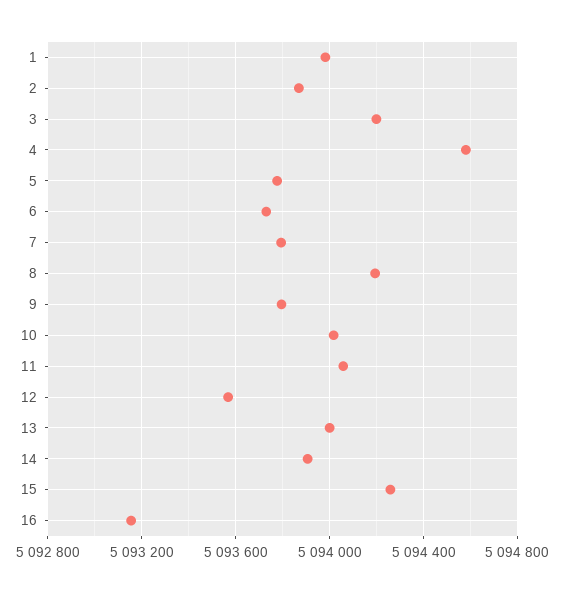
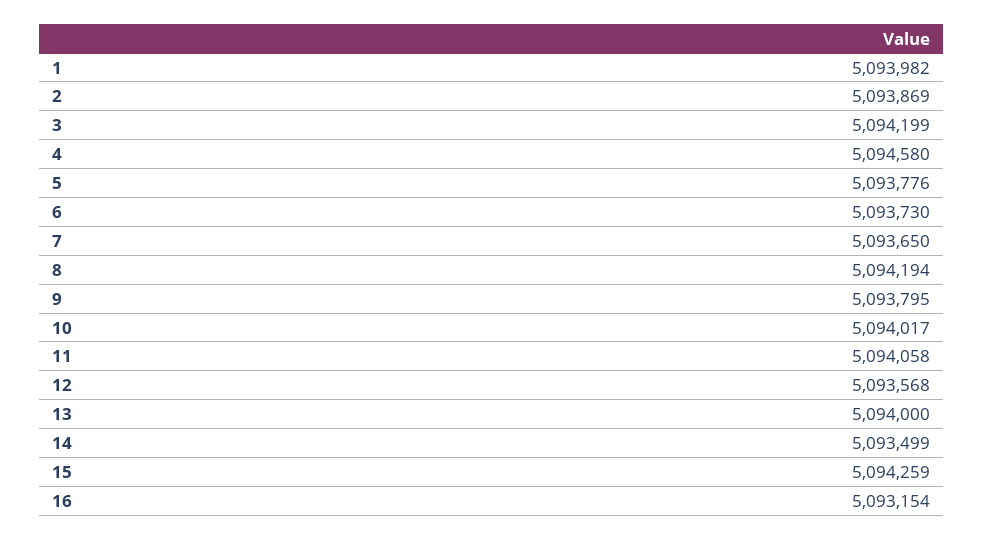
7: 5093800 -> 5093650
14: 5093900 -> 5093499

